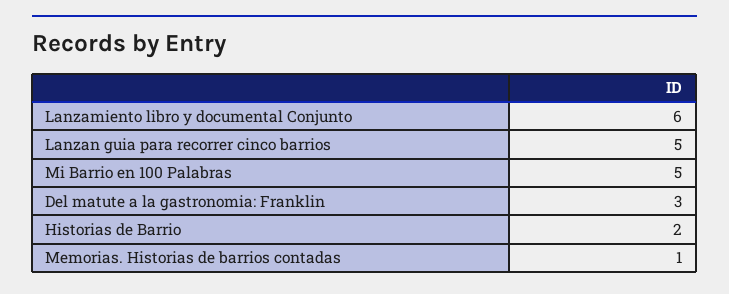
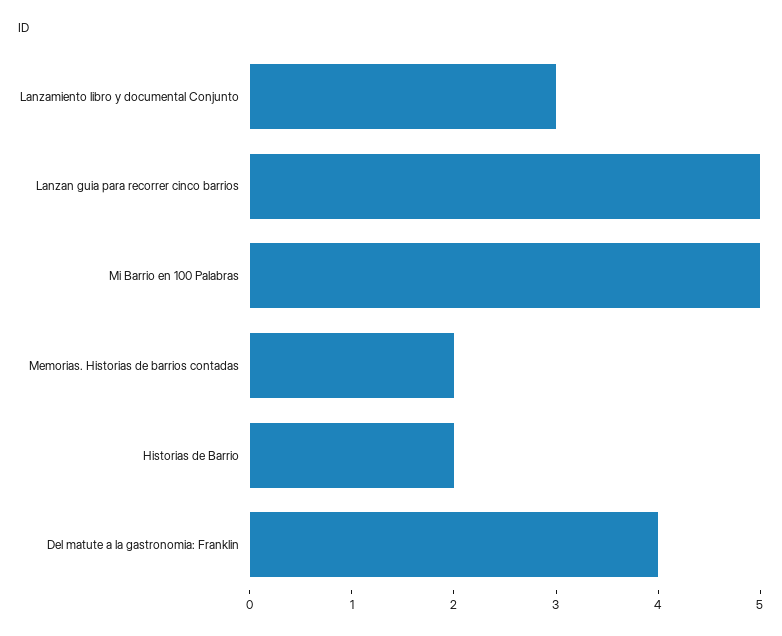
Lanzamiento libro y documental Conjunto: 6 -> 3
Del matute a la gastronomia: Franklin: 3 -> 4
Memorias. Historias de barrios contadas: 1 -> 2

